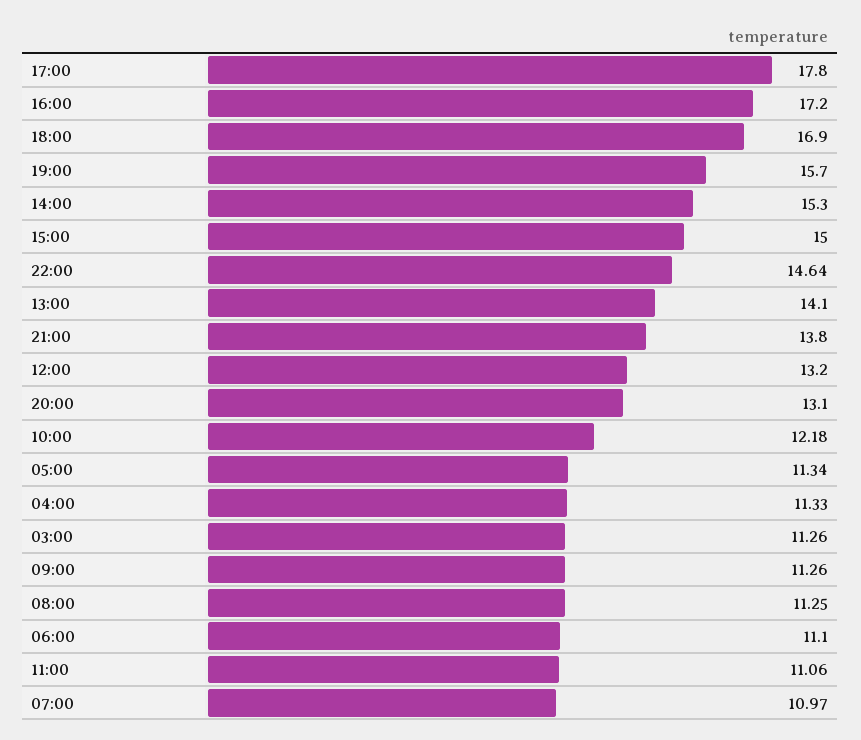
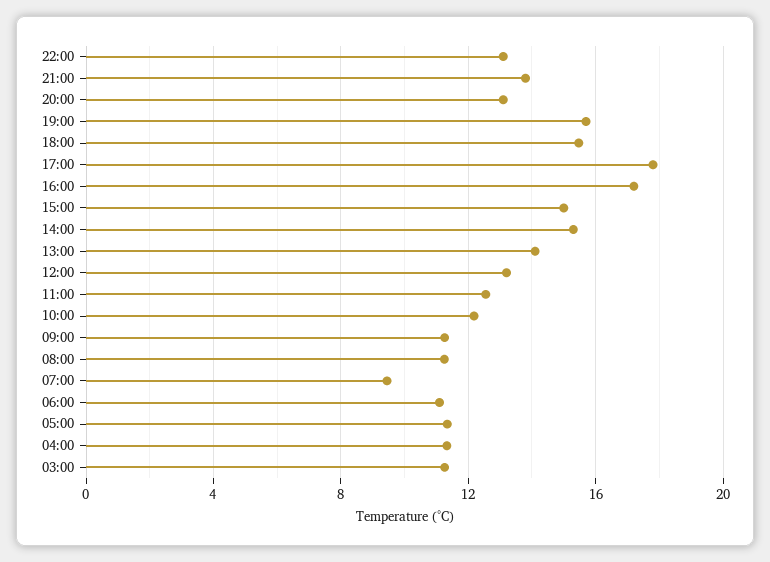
18:00: 16.9 -> 15.5
22:00: 14.64 -> 13
11:00: 11.06 -> 12.5
07:00: 10.97 -> 9.5

